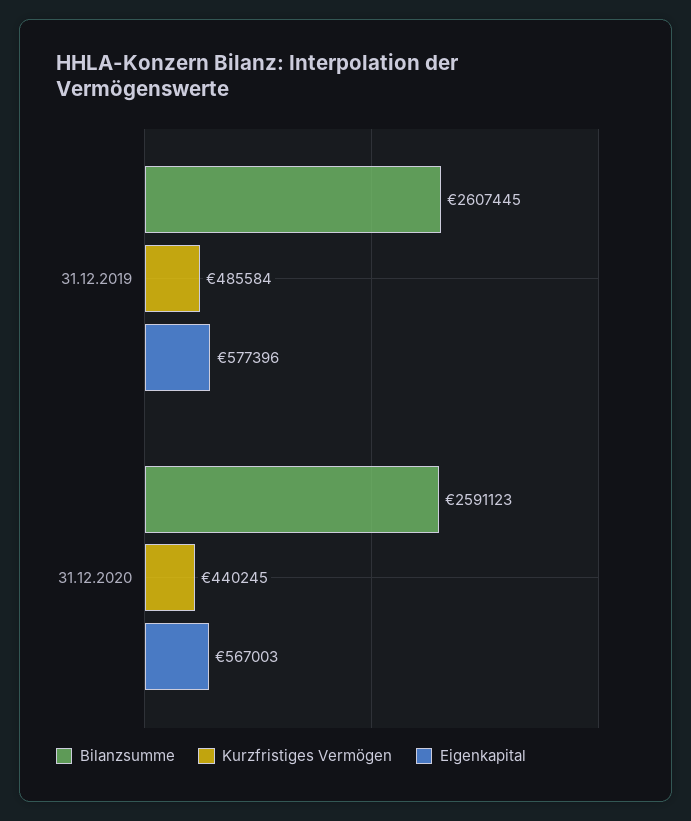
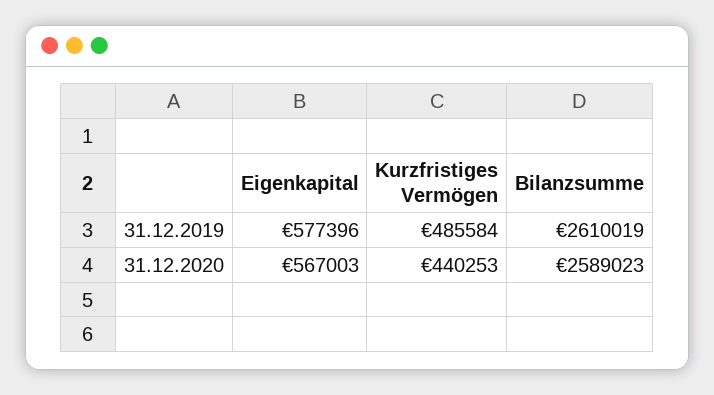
Bilanzsumme, 31.12.2019: 2607445 -> 2610019
Bilanzsumme, 31.12.2020: 2591123 -> 2589023
Kurzfristiges Vermögen, 31.12.2020: 440245 -> 440253

